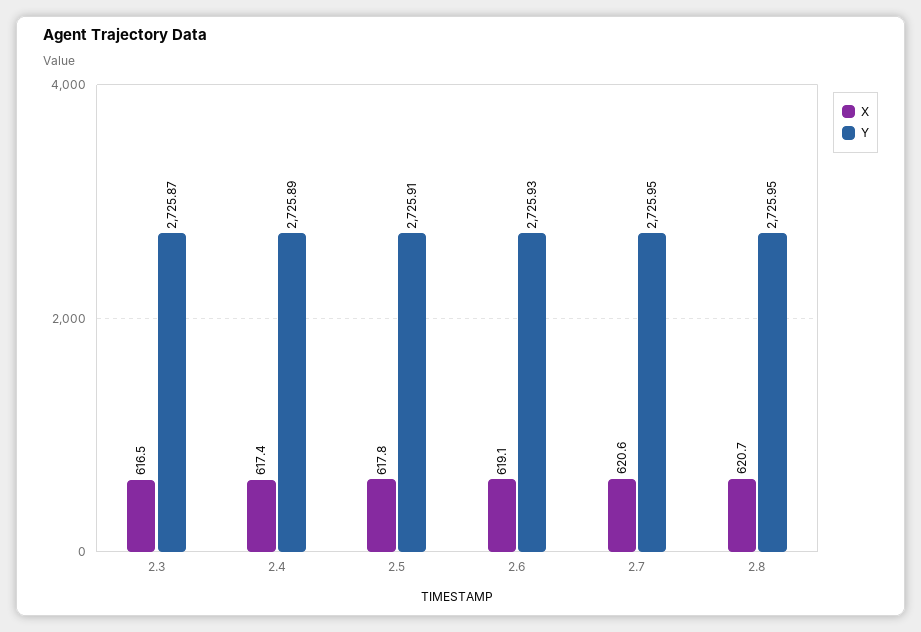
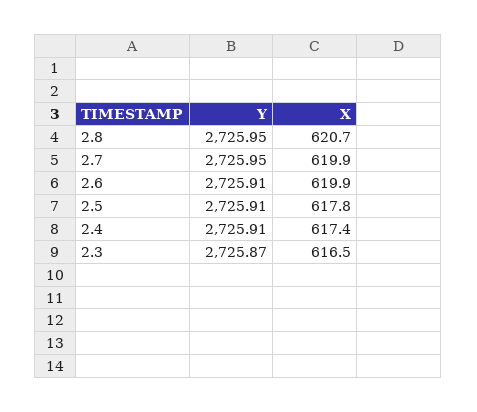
Y, 2.4: 2725.89 -> 2725.91
X, 2.6: 619.1 -> 619.9
Y, 2.6: 2725.93 -> 2725.91
X, 2.7: 620.6 -> 619.9

